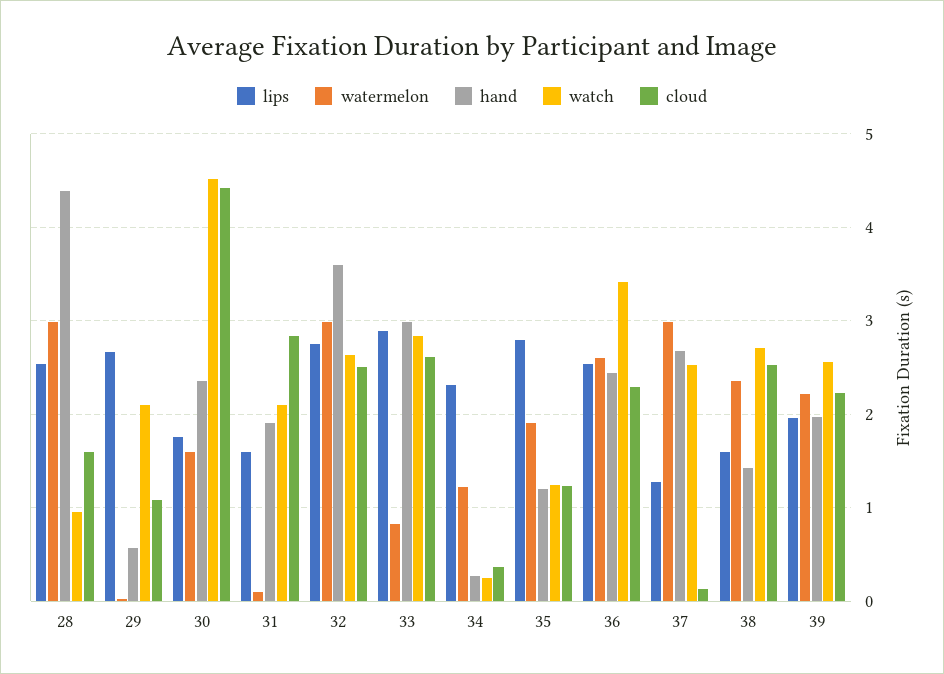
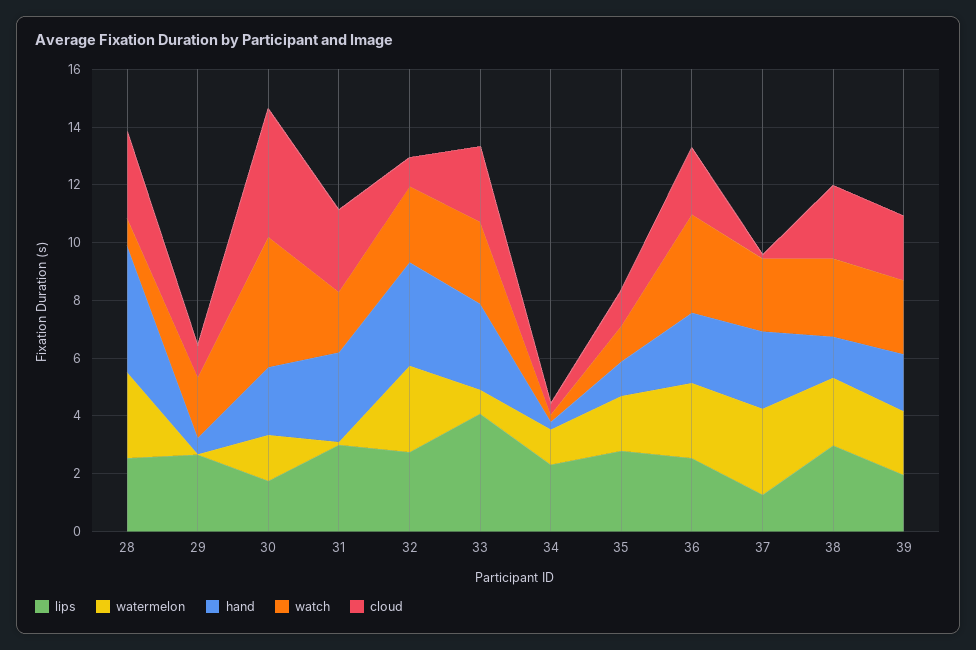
cloud, 28: 1.6 -> 3
lips, 31: 1.6 -> 3
hand, 31: 1.9 -> 3
cloud, 32: 2.5 -> 1
lips, 33: 2.9 -> 4
lips, 38: 1.6 -> 3

